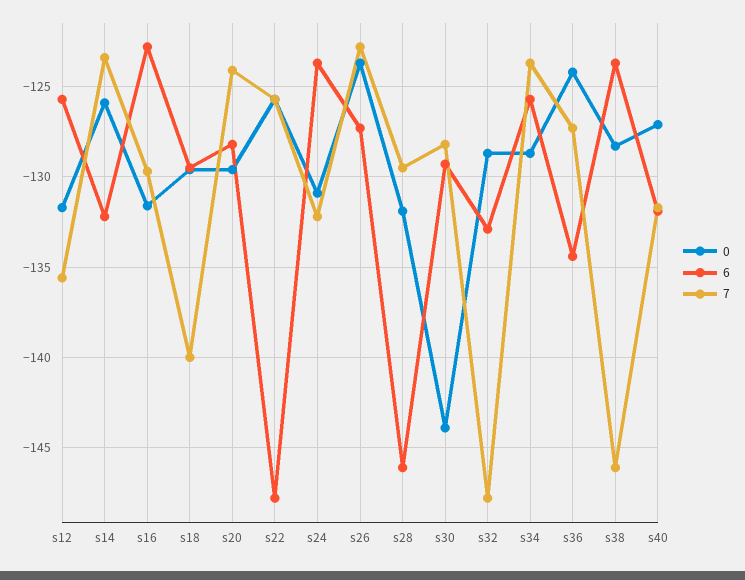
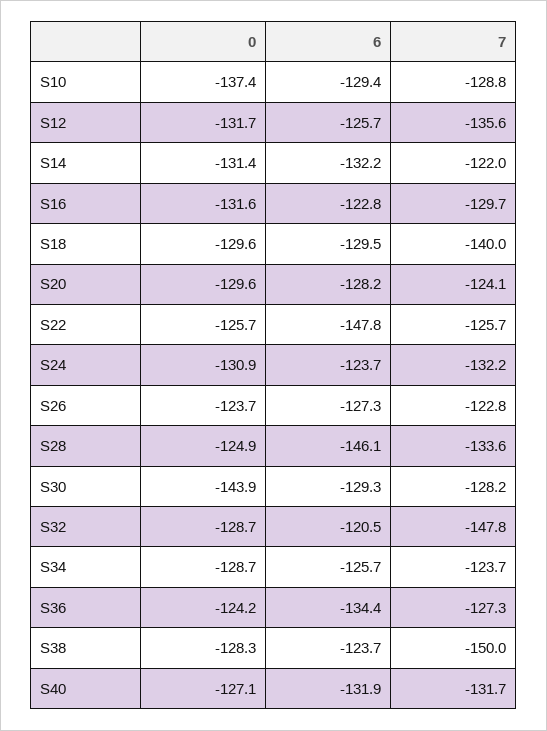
0, s14: -126 -> -131.4
7, s14: -123.5 -> -122
0, s28: -132 -> -124.9
7, s28: -129.5 -> -133.6
6, s32: -133 -> -120.5
7, s38: -146 -> -150
0, S10: none -> -137.4
6, S10: none -> -129.4
7, S10: none -> -128.8

